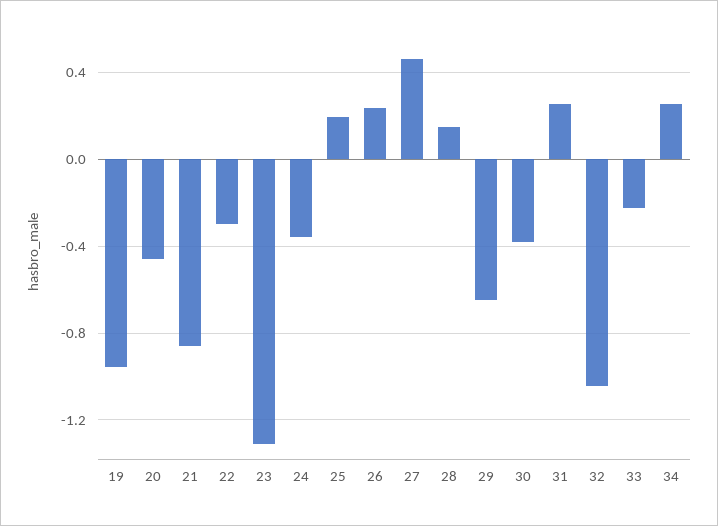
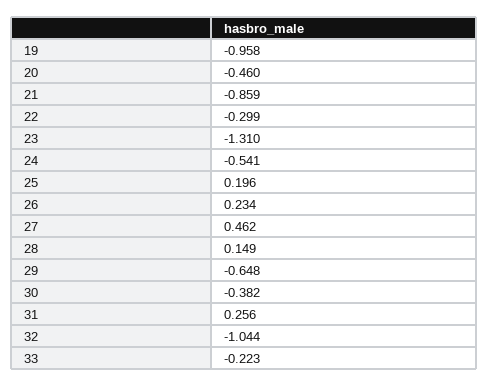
24: -0.35 -> -0.541
34: 0.25 -> none

